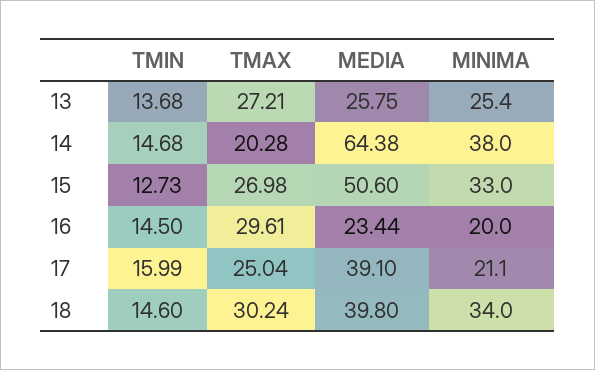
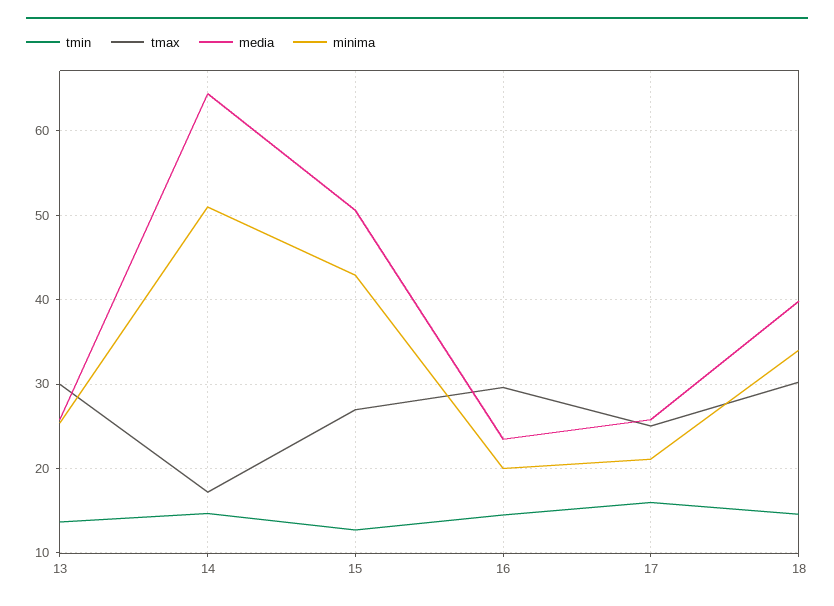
TMAX, 13: 27.21 -> 30
TMAX, 14: 20.28 -> 17
MINIMA, 14: 38 -> 51
MINIMA, 15: 33 -> 43
MEDIA, 17: 39.1 -> 26

